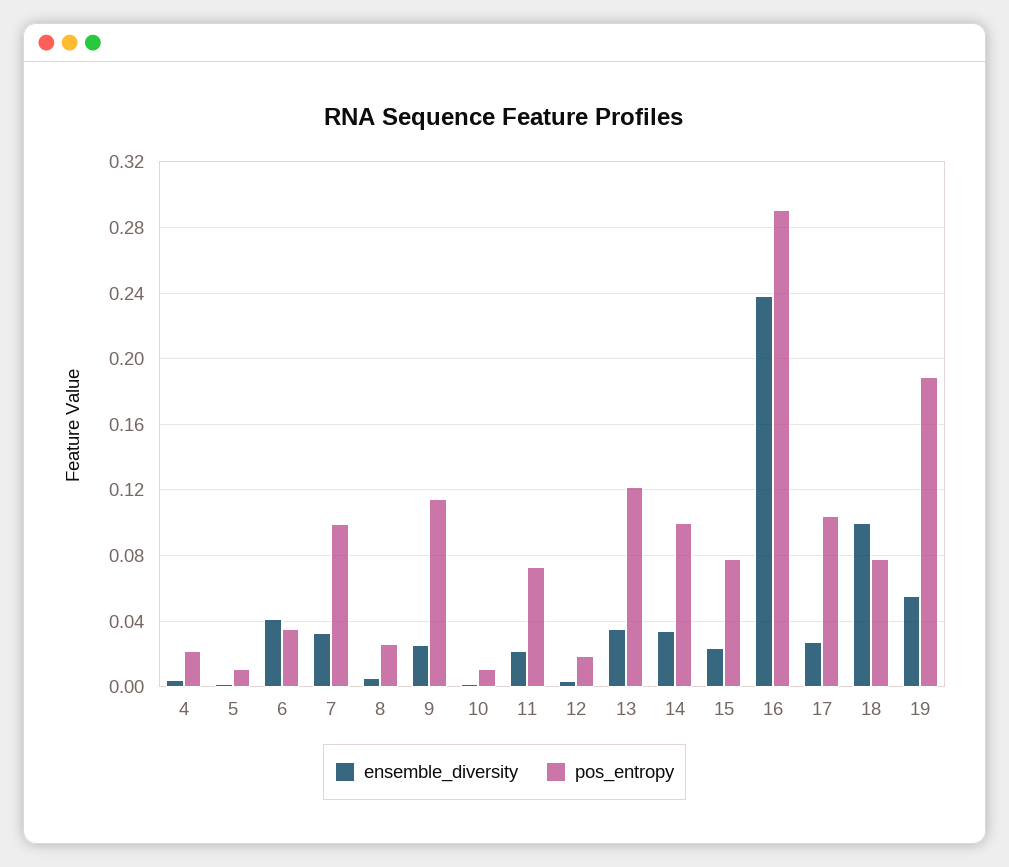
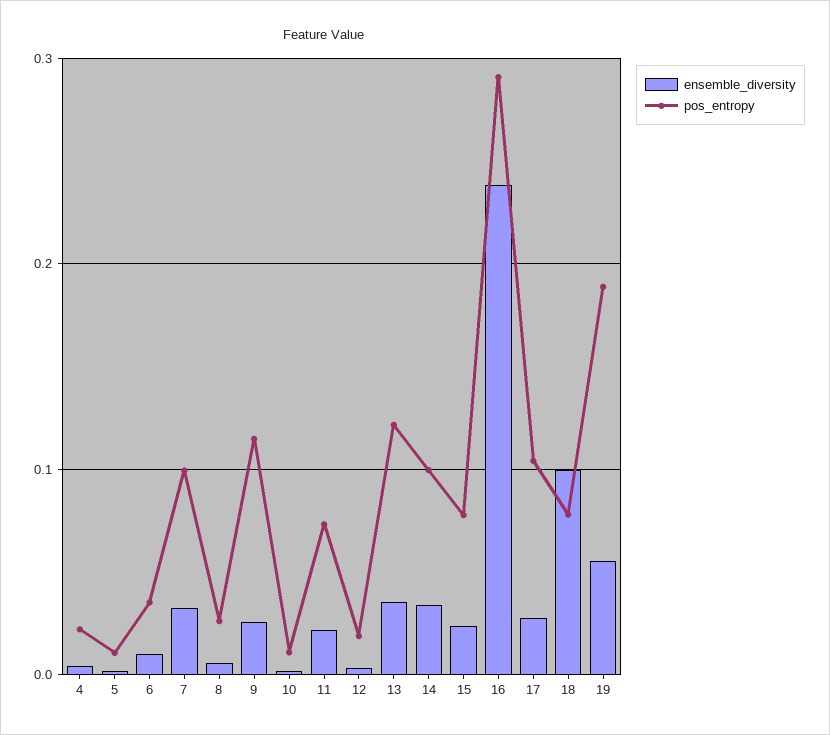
ensemble_diversity, 6: 0.04 -> 0.01

